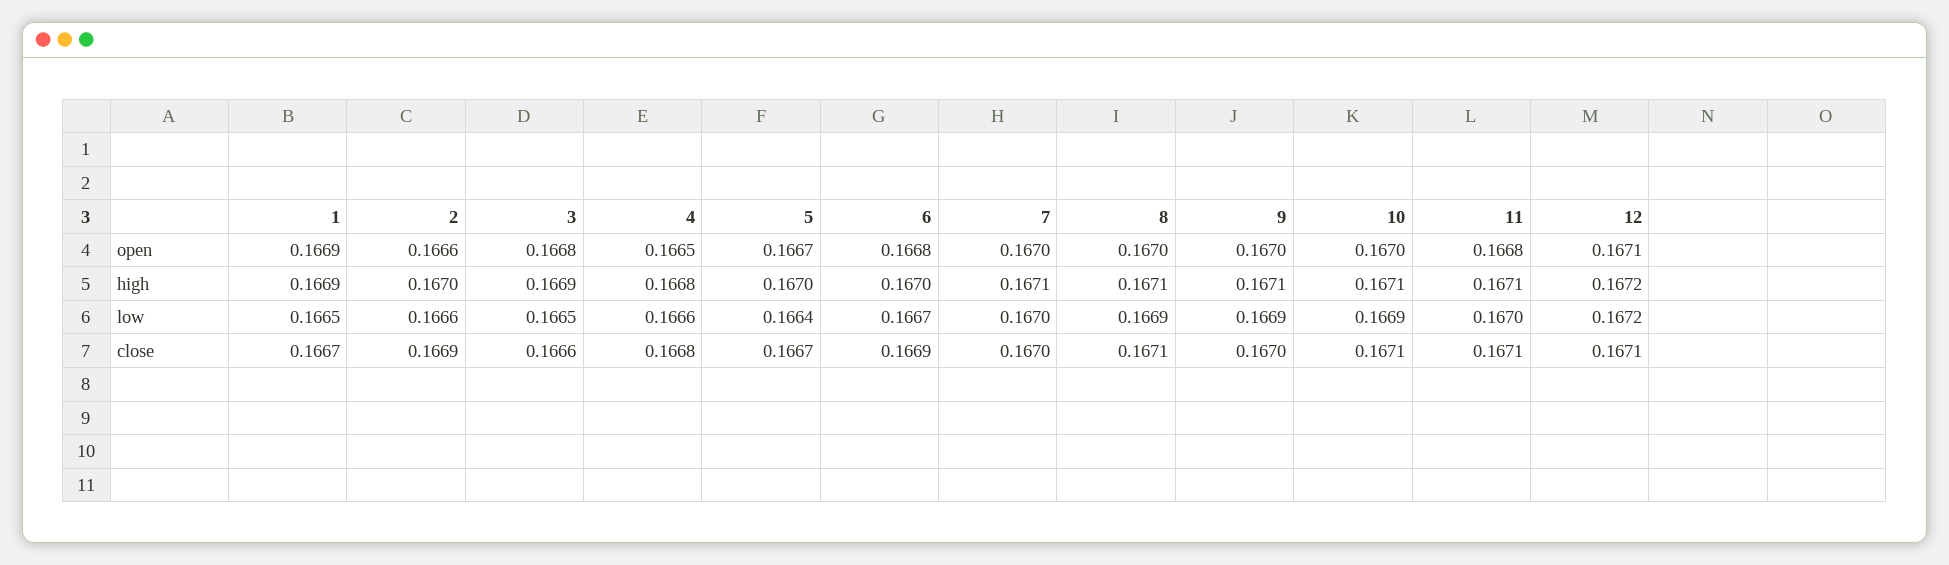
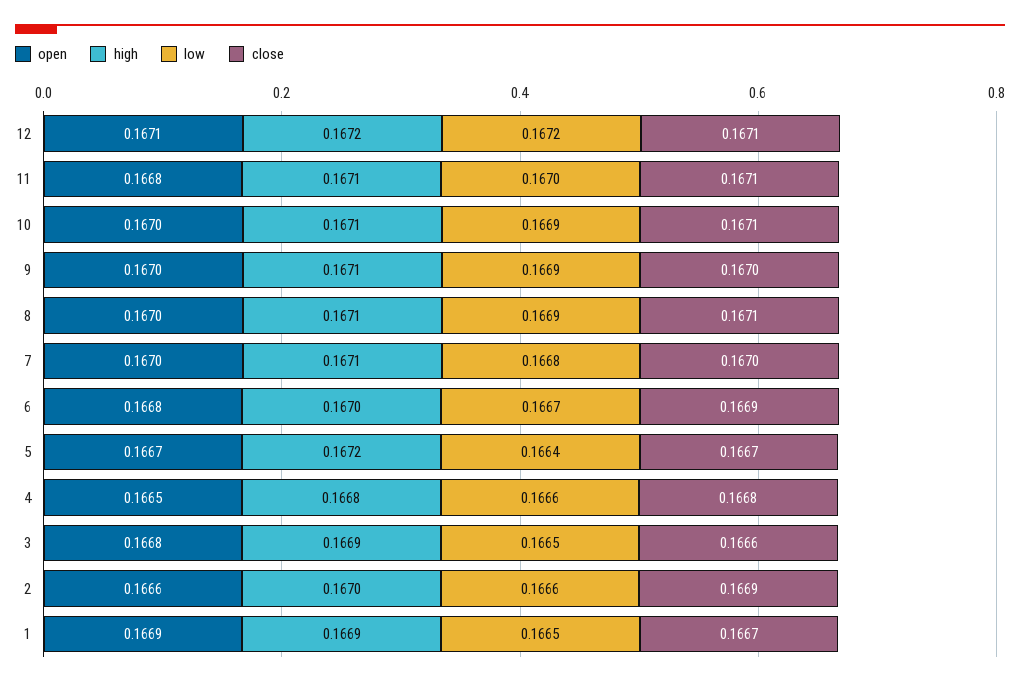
high, 5: 0.167 -> 0.1672
low, 7: 0.167 -> 0.1668

